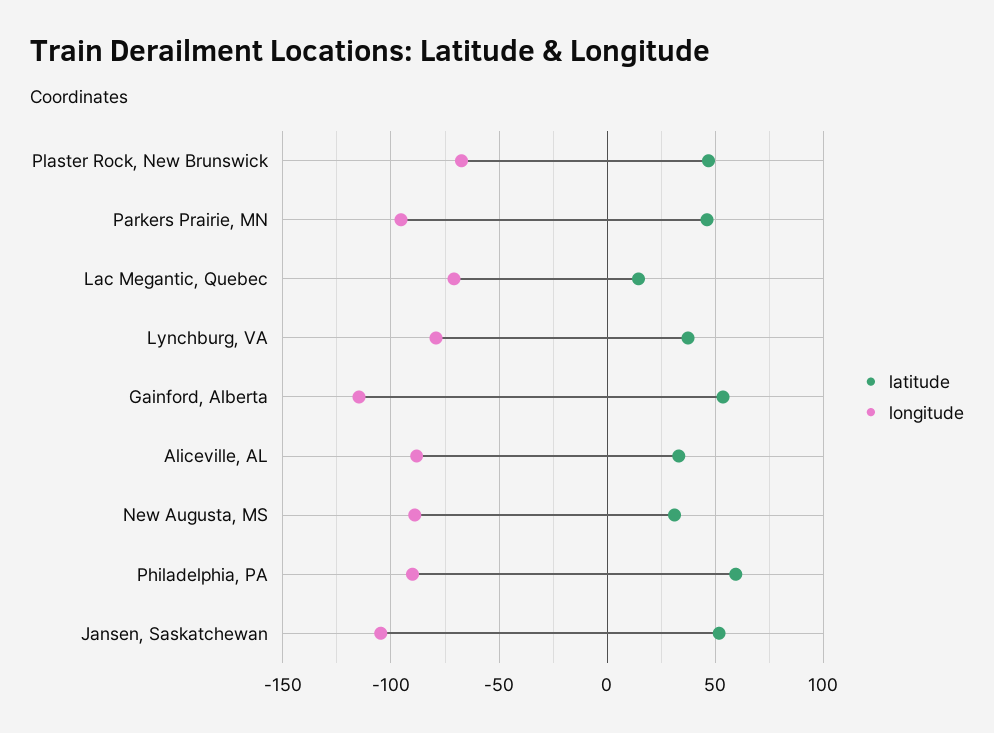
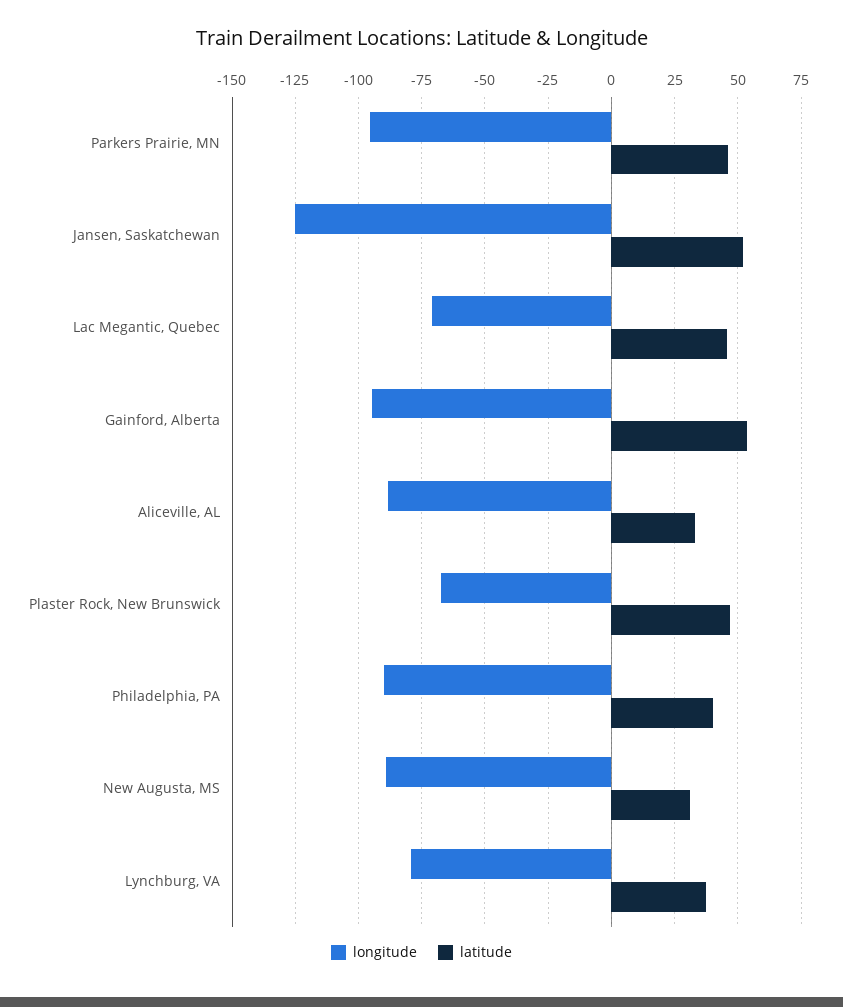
latitude, Lac Megantic, Quebec: 15 -> 45
longitude, Gainford, Alberta: -115 -> -95
latitude, Philadelphia, PA: 60 -> 40
longitude, Jansen, Saskatchewan: -105 -> -125

